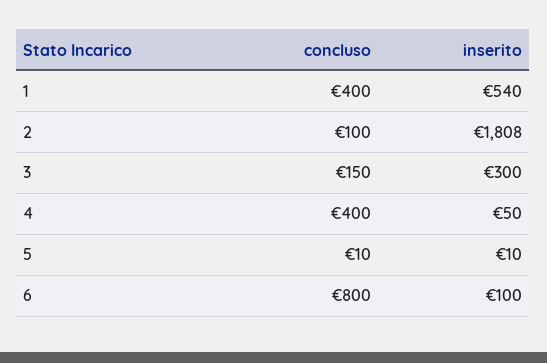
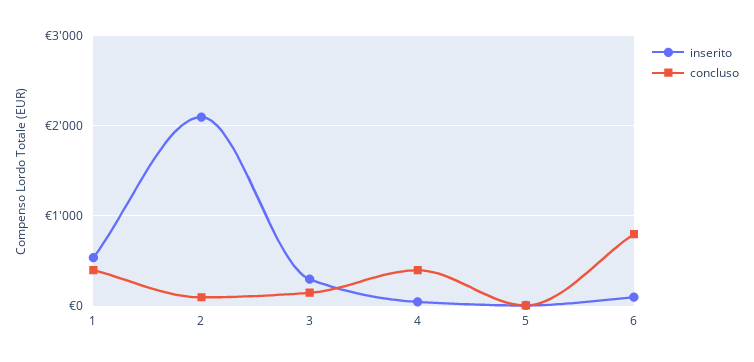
inserito, 2: 1808 -> 2100

